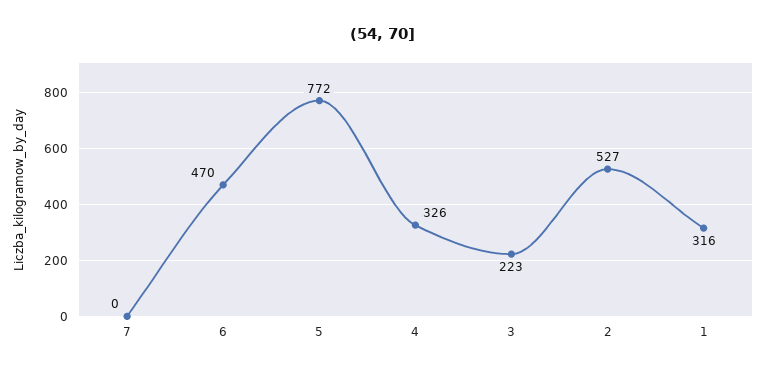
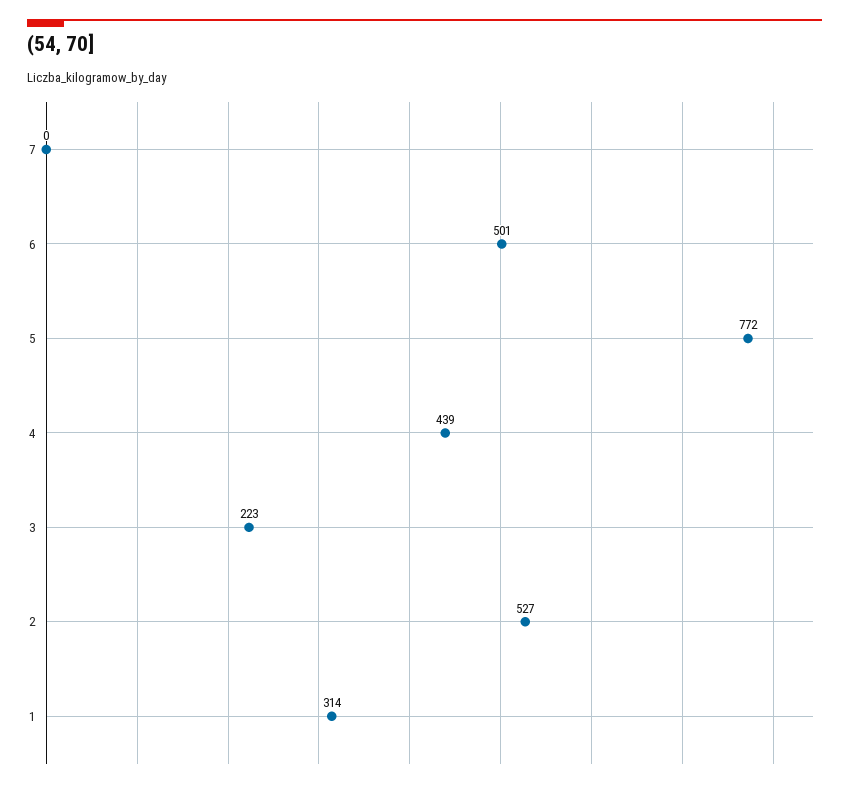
6: 470 -> 501
4: 326 -> 439
1: 316 -> 314

